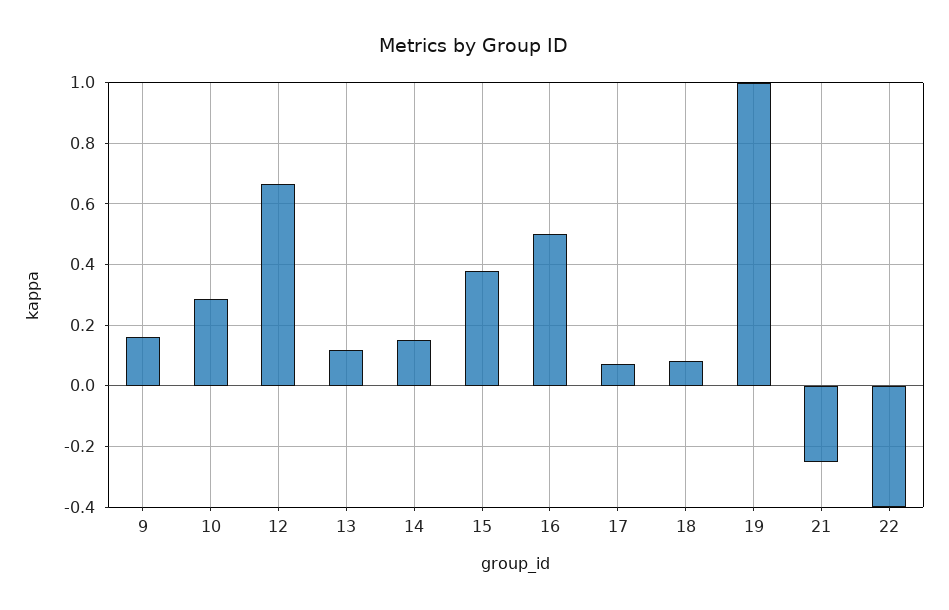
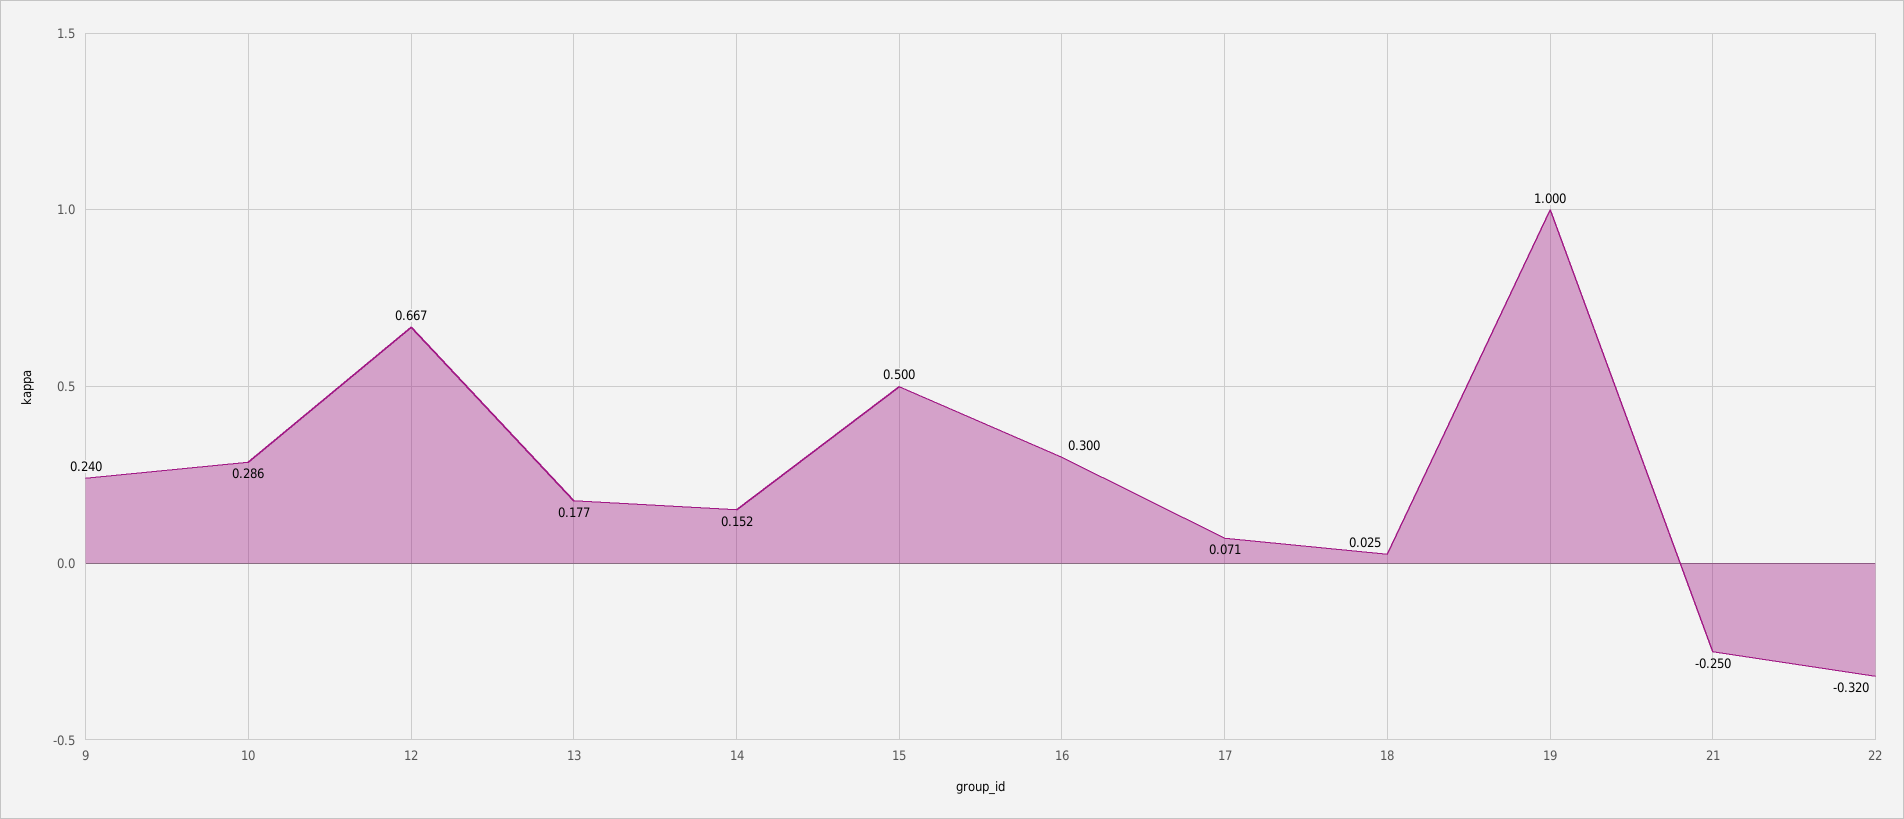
9: 0.16 -> 0.24
13: 0.12 -> 0.177
15: 0.38 -> 0.5
16: 0.5 -> 0.3
18: 0.08 -> 0.025
22: -0.4 -> -0.32

